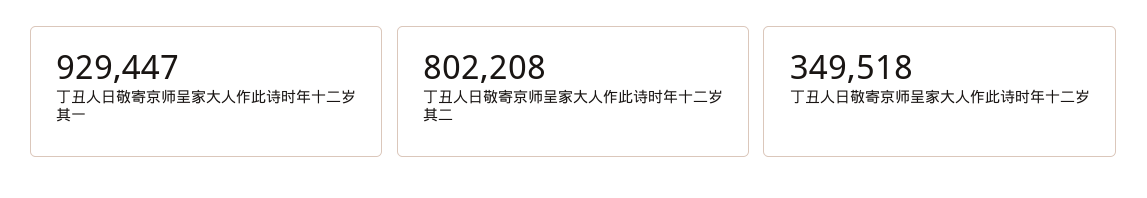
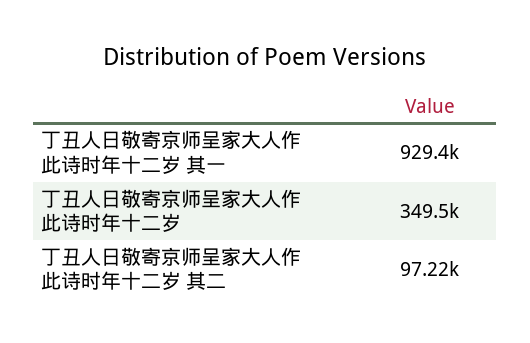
丁丑人日敬寄京师呈家大人作此诗时年十二岁 其二: 802208 -> 97220

